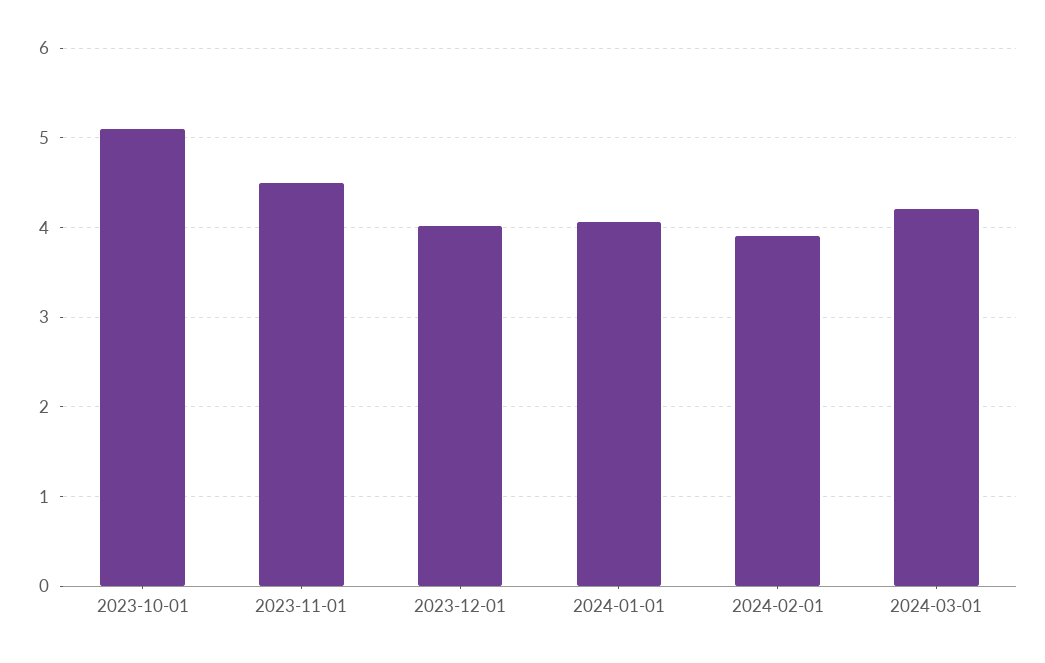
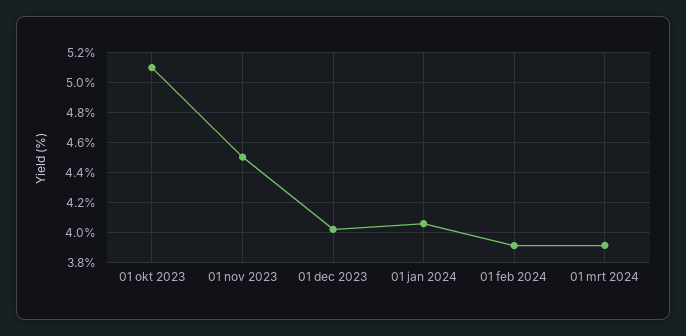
2024-03-01: 4.2 -> 3.9

